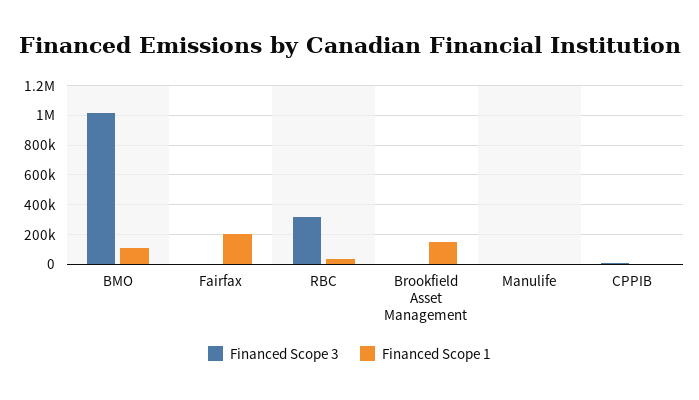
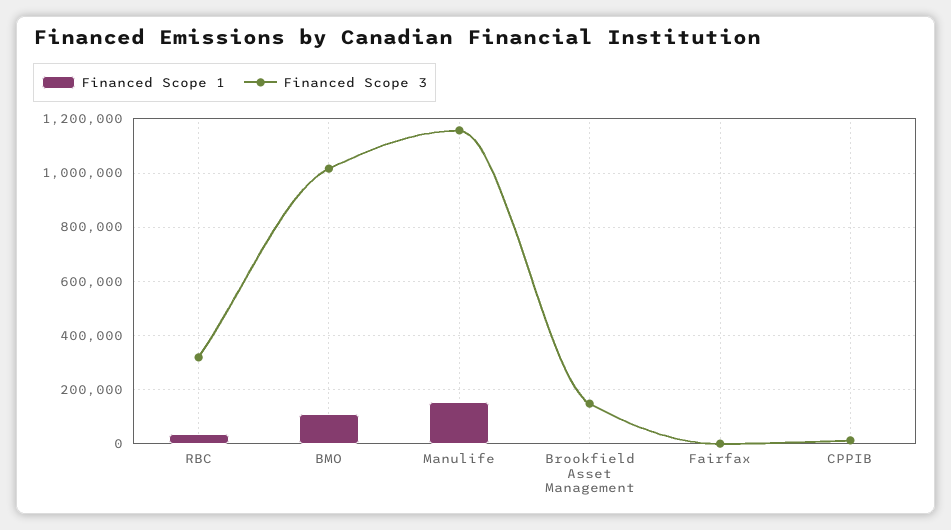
Financed Scope 1, Fairfax: 200000 -> 0
Financed Scope 3, Brookfield Asset Management: 0 -> 150000
Financed Scope 1, Brookfield Asset Management: 150000 -> 0
Financed Scope 3, Manulife: 0 -> 1150000
Financed Scope 1, Manulife: 0 -> 150000

